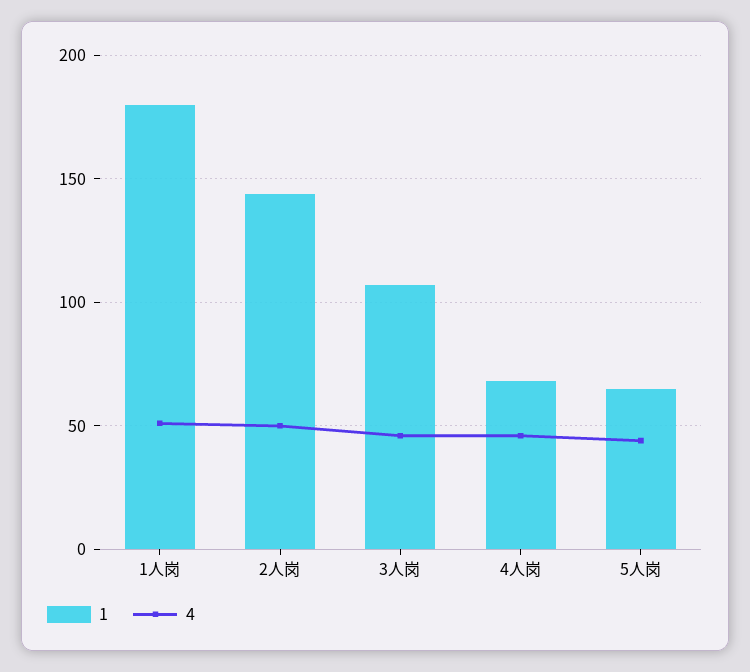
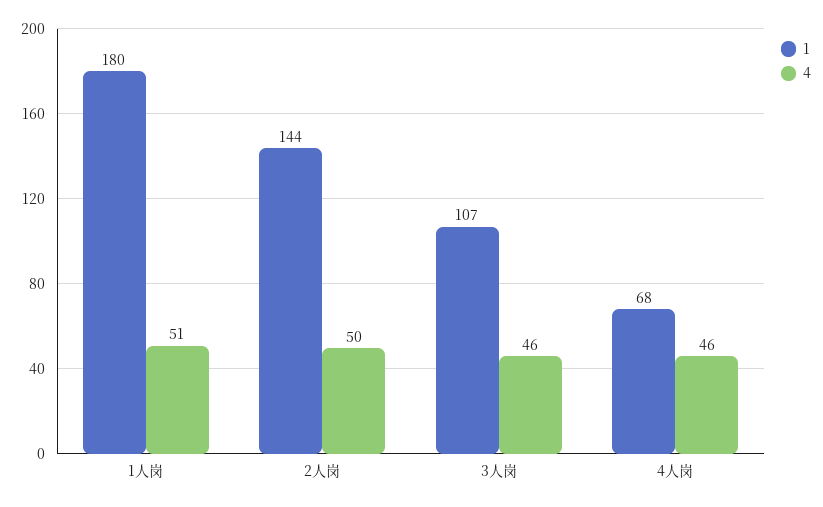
1, 5人岗: 65 -> none
4, 5人岗: 45 -> none

